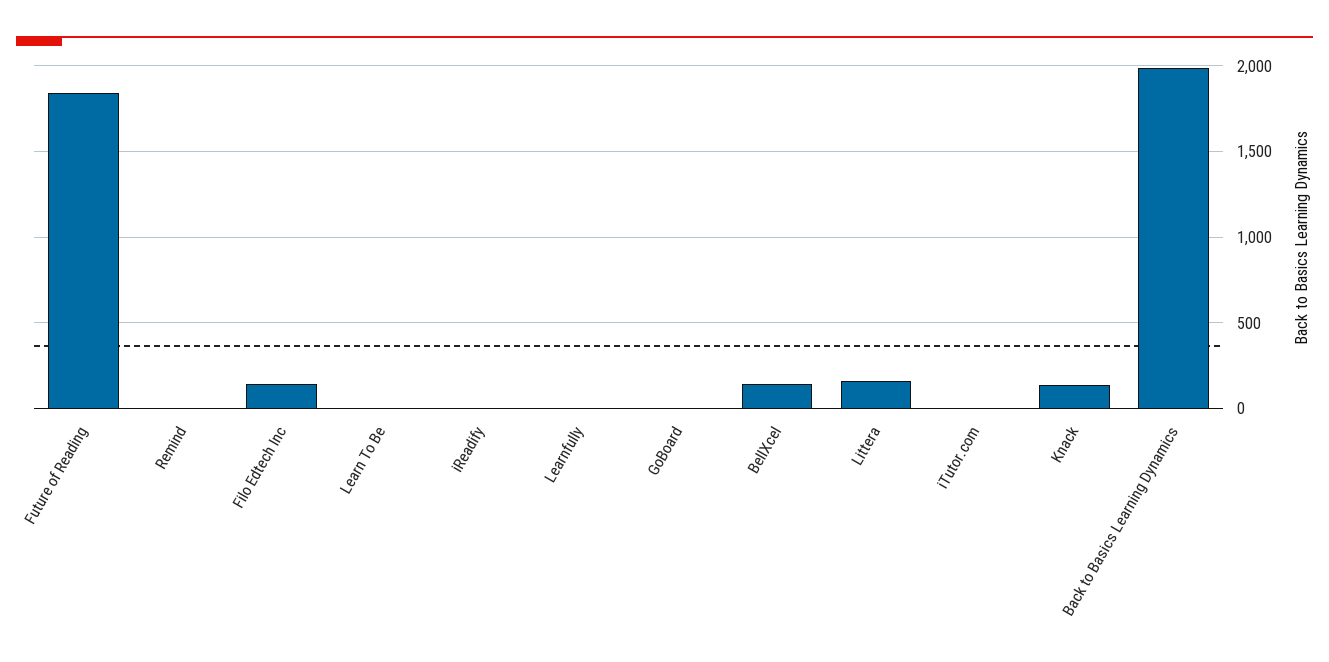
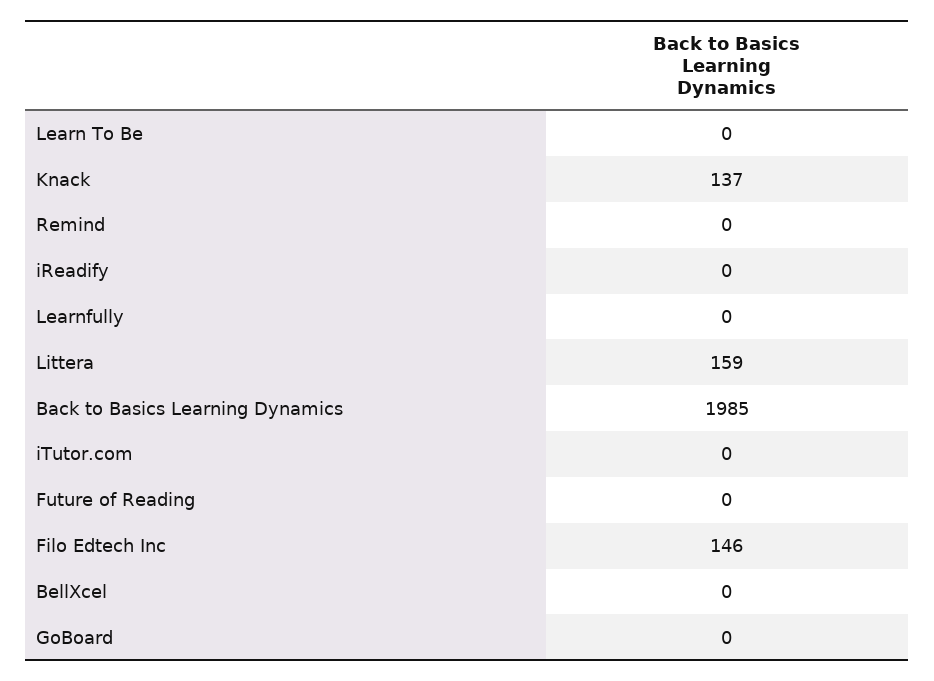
Future of Reading: 1850 -> 0
BellXcel: 150 -> 0

